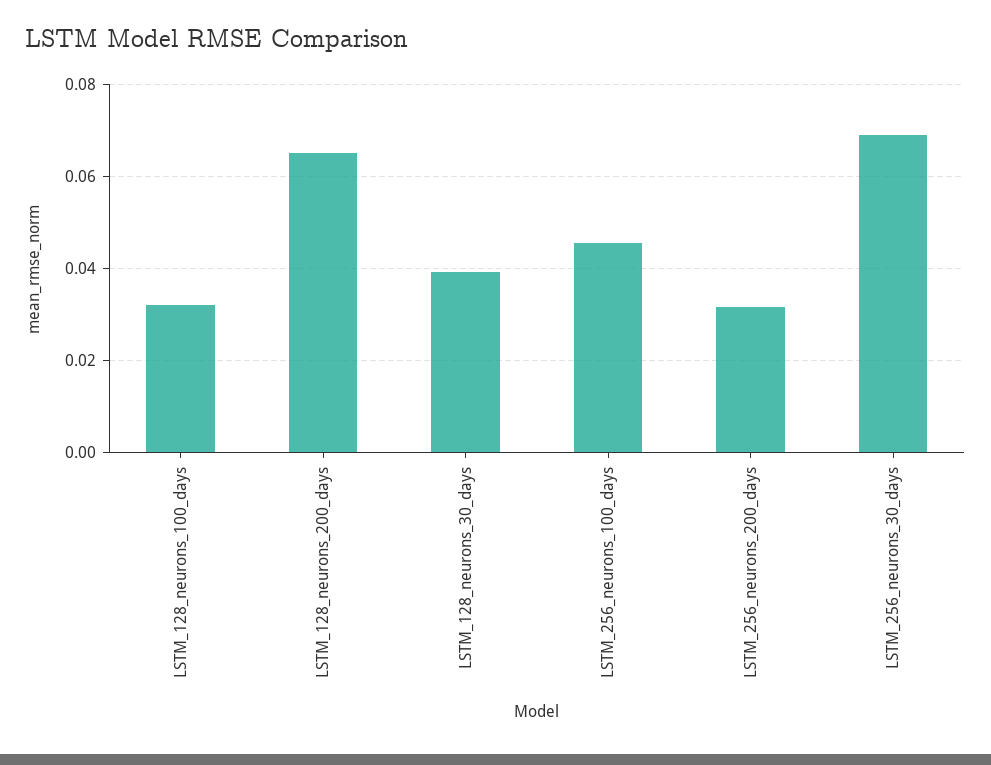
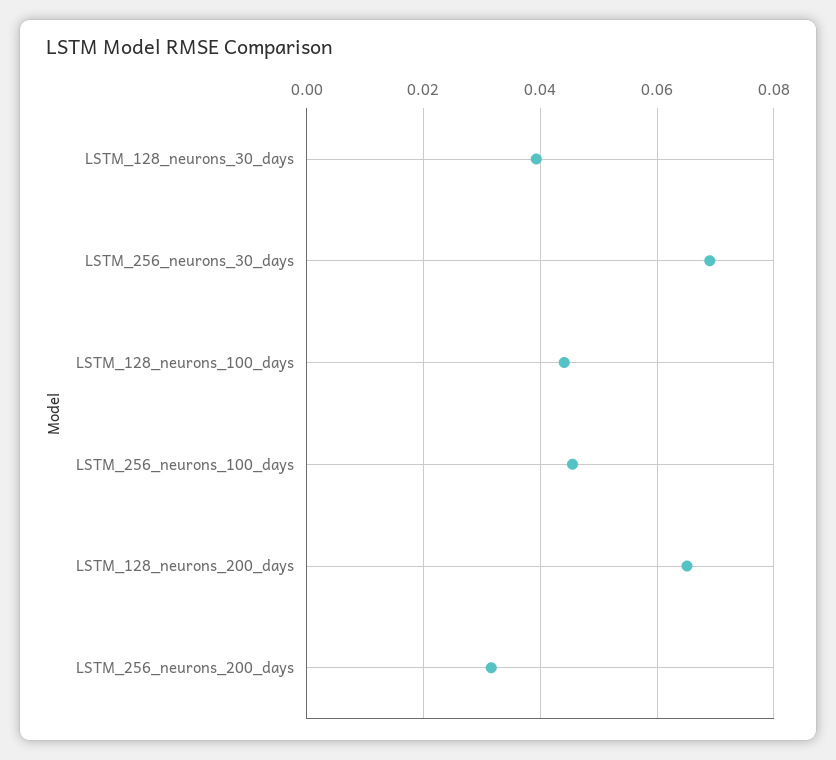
LSTM_128_neurons_100_days: 0.032 -> 0.044

